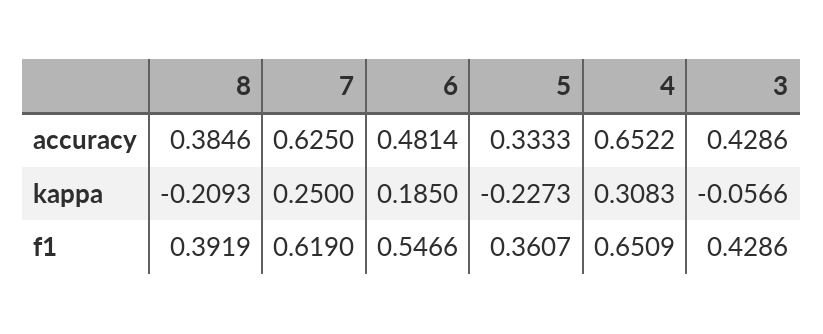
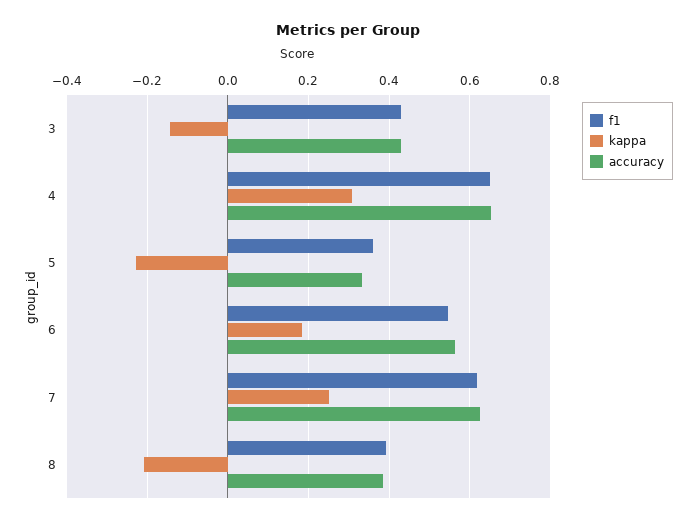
accuracy, 6: 0.4814 -> 0.56
kappa, 3: -0.0566 -> -0.14

